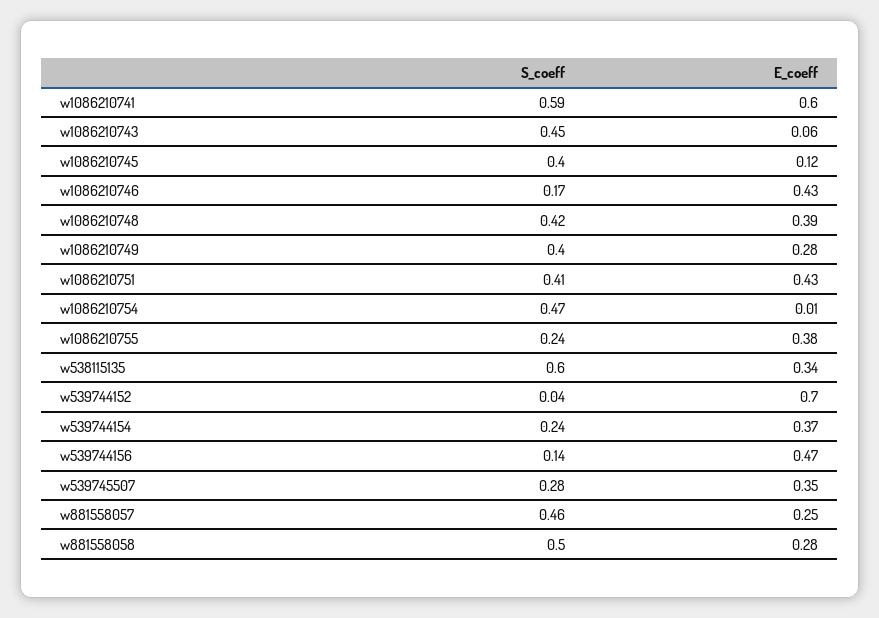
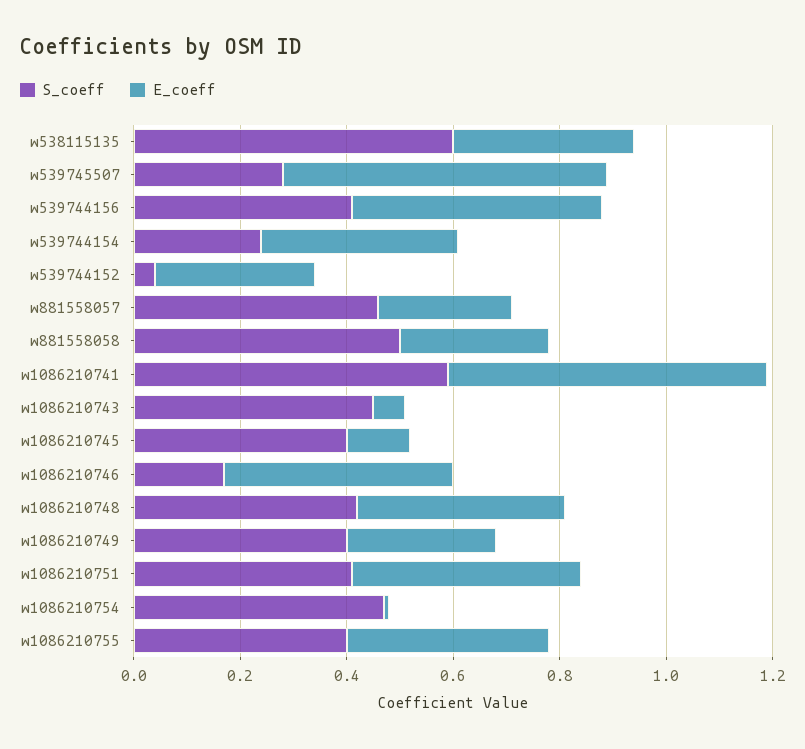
S_coeff, w1086210755: 0.24 -> 0.4
E_coeff, w539744152: 0.7 -> 0.3
S_coeff, w539744156: 0.14 -> 0.4
E_coeff, w539745507: 0.35 -> 0.6

